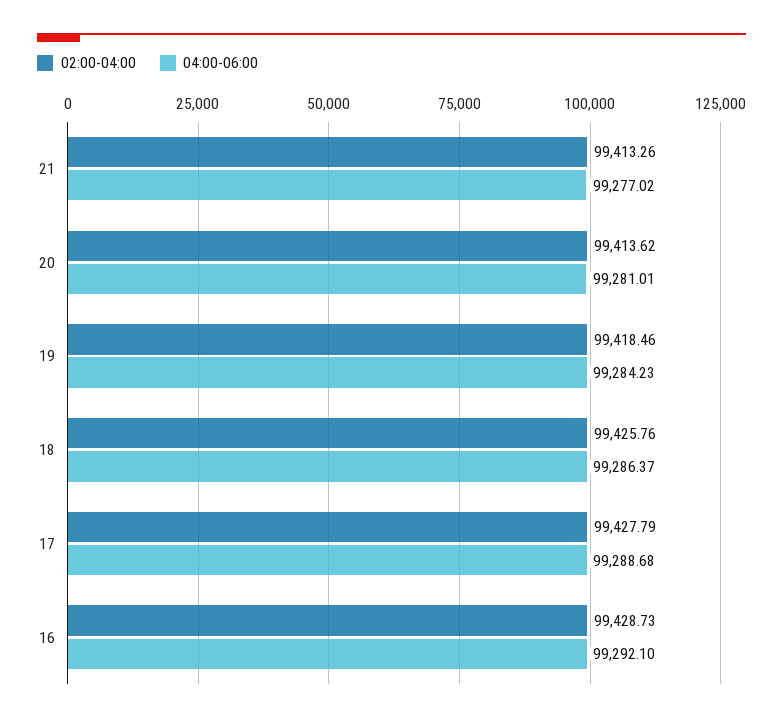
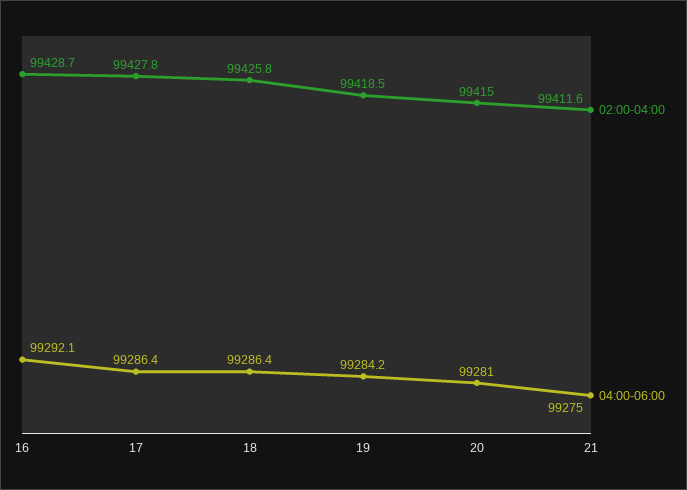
02:00-04:00, 21: 99413.26 -> 99411.6
04:00-06:00, 21: 99277.02 -> 99275
02:00-04:00, 20: 99413.62 -> 99415
04:00-06:00, 17: 99288.68 -> 99286.4

